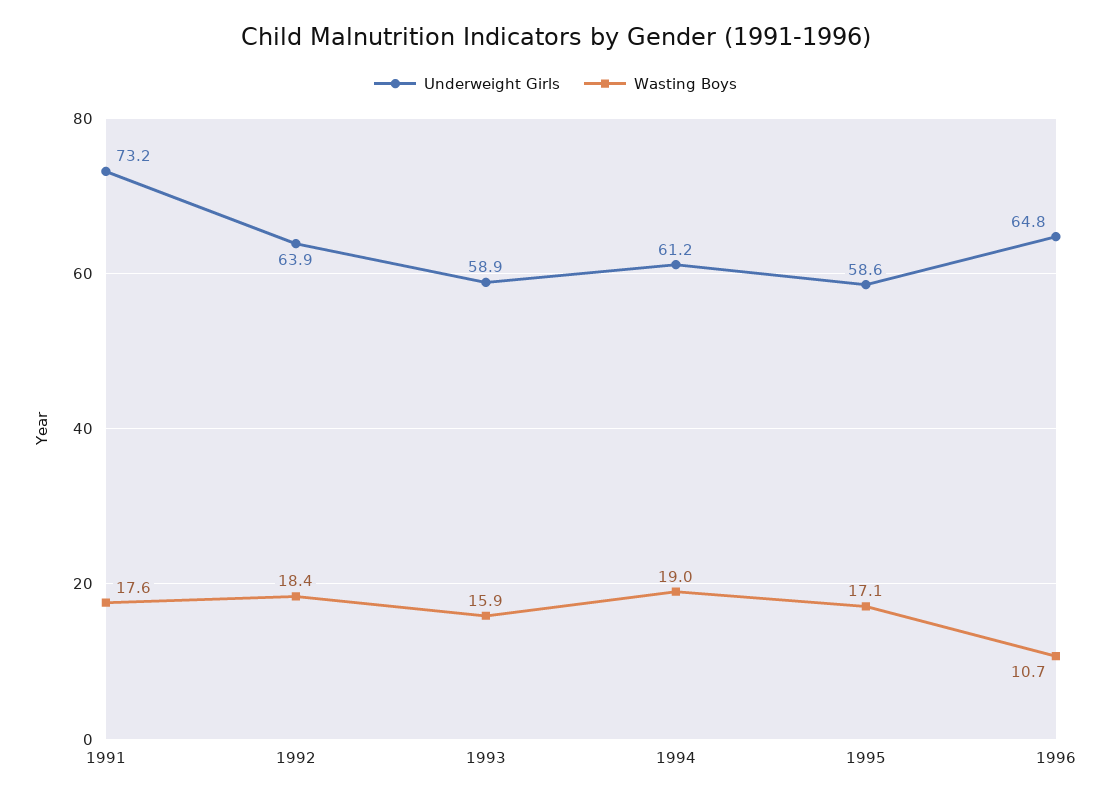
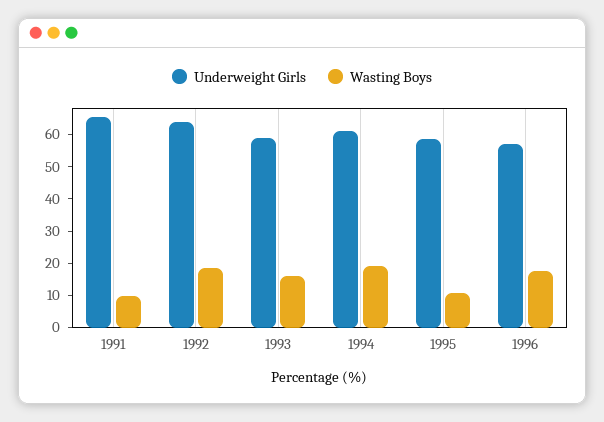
Underweight Girls, 1991: 73.2 -> 65
Wasting Boys, 1991: 17.6 -> 10
Wasting Boys, 1995: 17.1 -> 10
Underweight Girls, 1996: 64.8 -> 57.5
Wasting Boys, 1996: 10.7 -> 17.5

